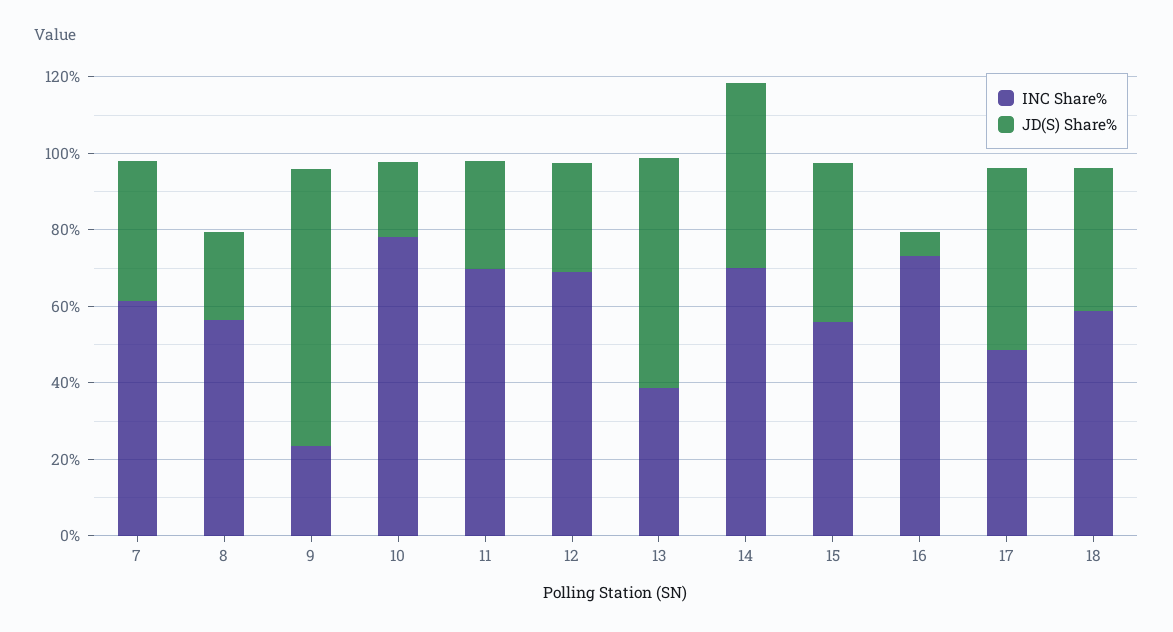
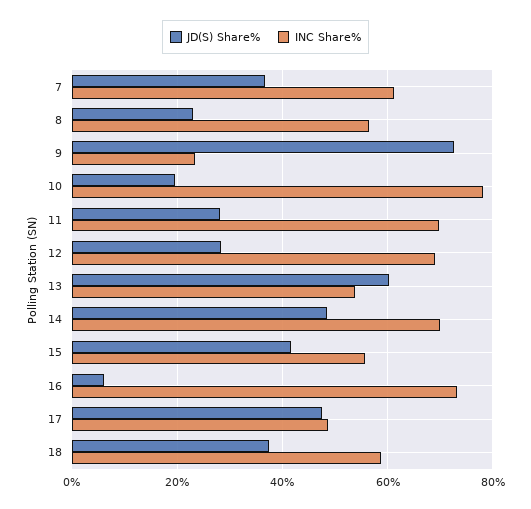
INC Share%, 13: 40 -> 54

